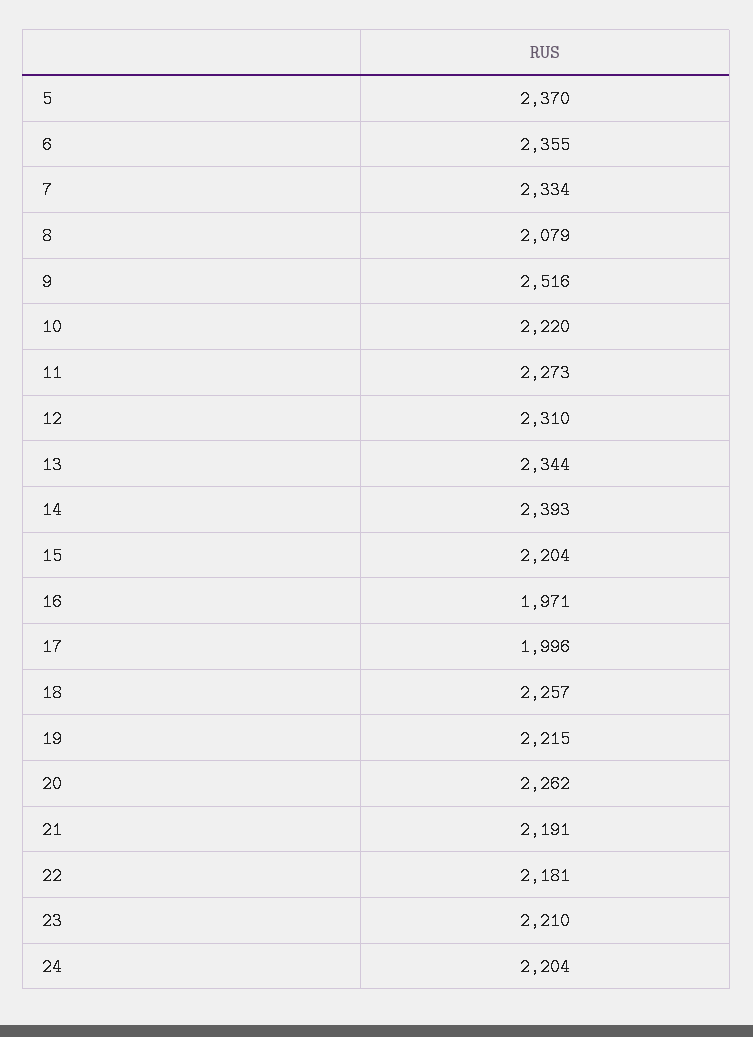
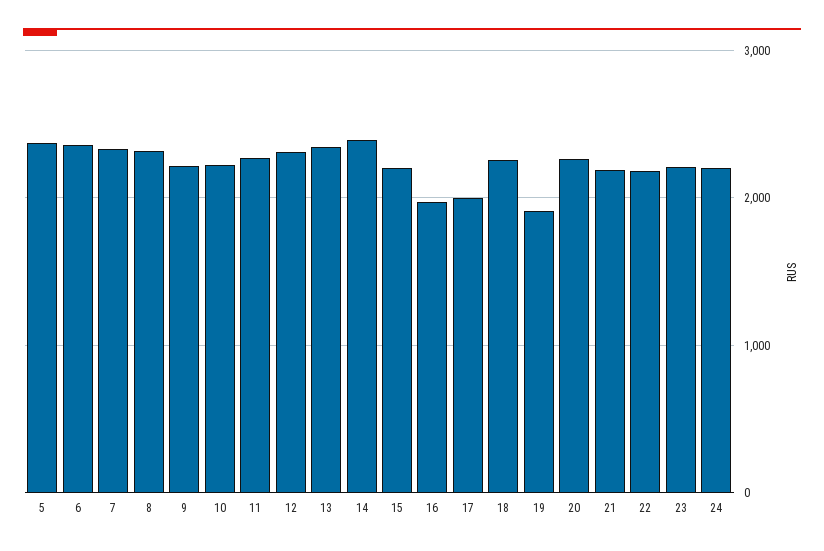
8: 2079 -> 2300
9: 2516 -> 2200
19: 2215 -> 1900

